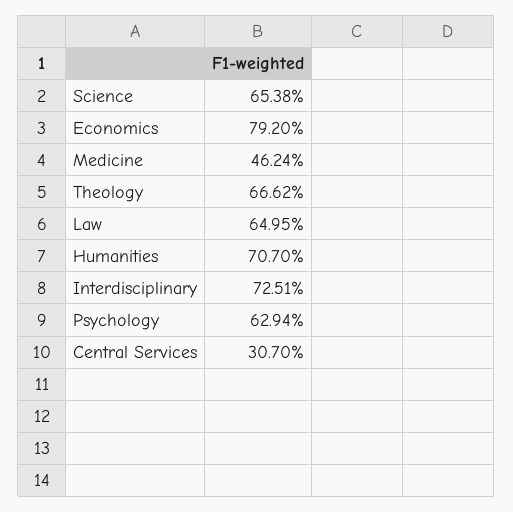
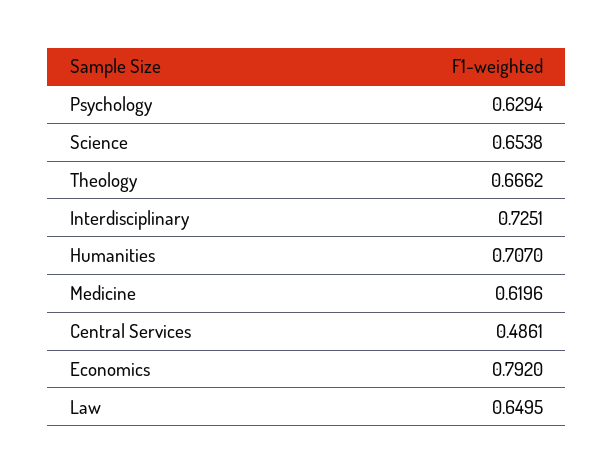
Medicine: 0.4624 -> 0.6196
Central Services: 0.307 -> 0.4861

